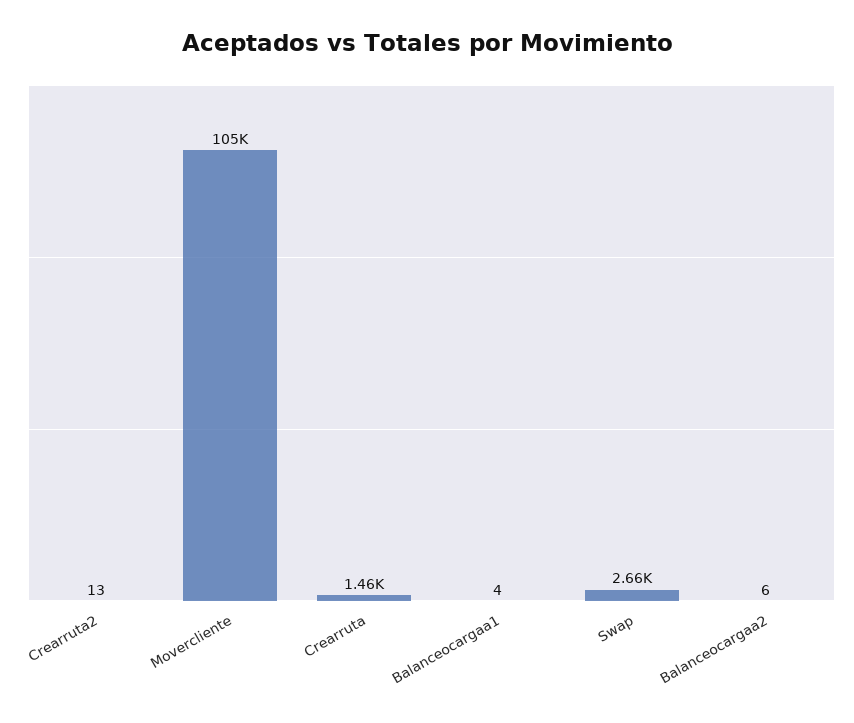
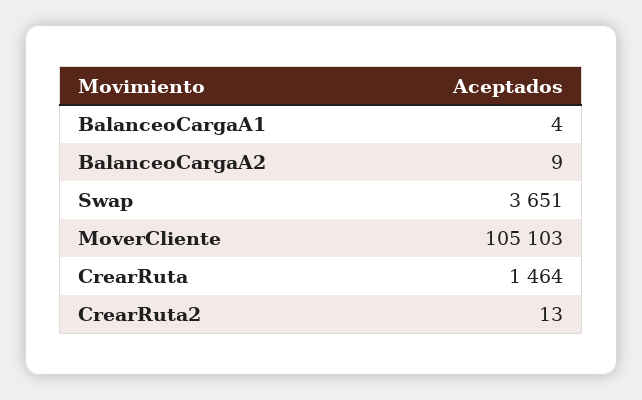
Swap: 2660 -> 3651
Balanceocargaa2: 6 -> 9

